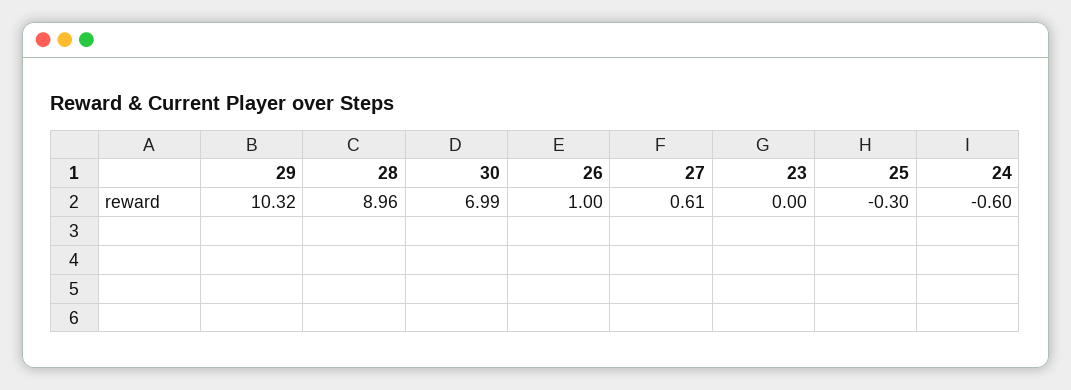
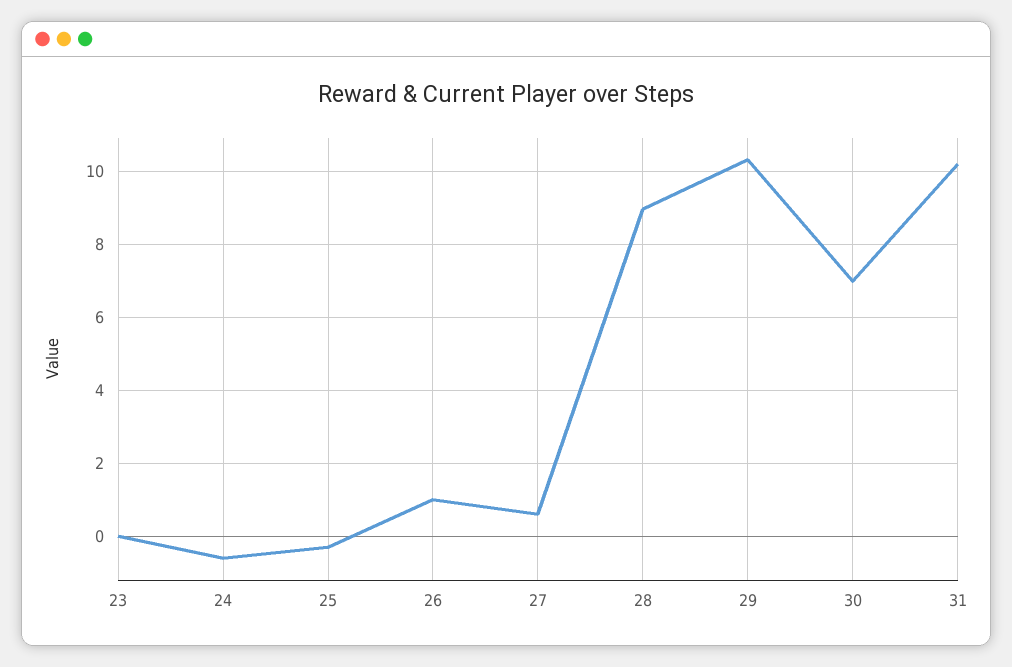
31: none -> 10.2

